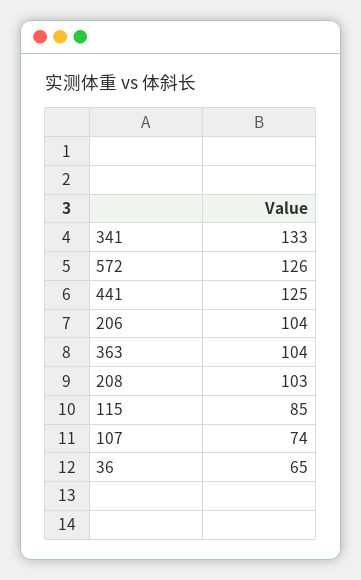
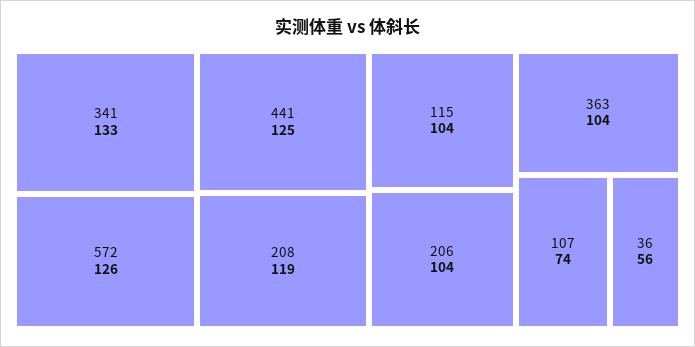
208: 103 -> 119
115: 85 -> 104
36: 65 -> 56

